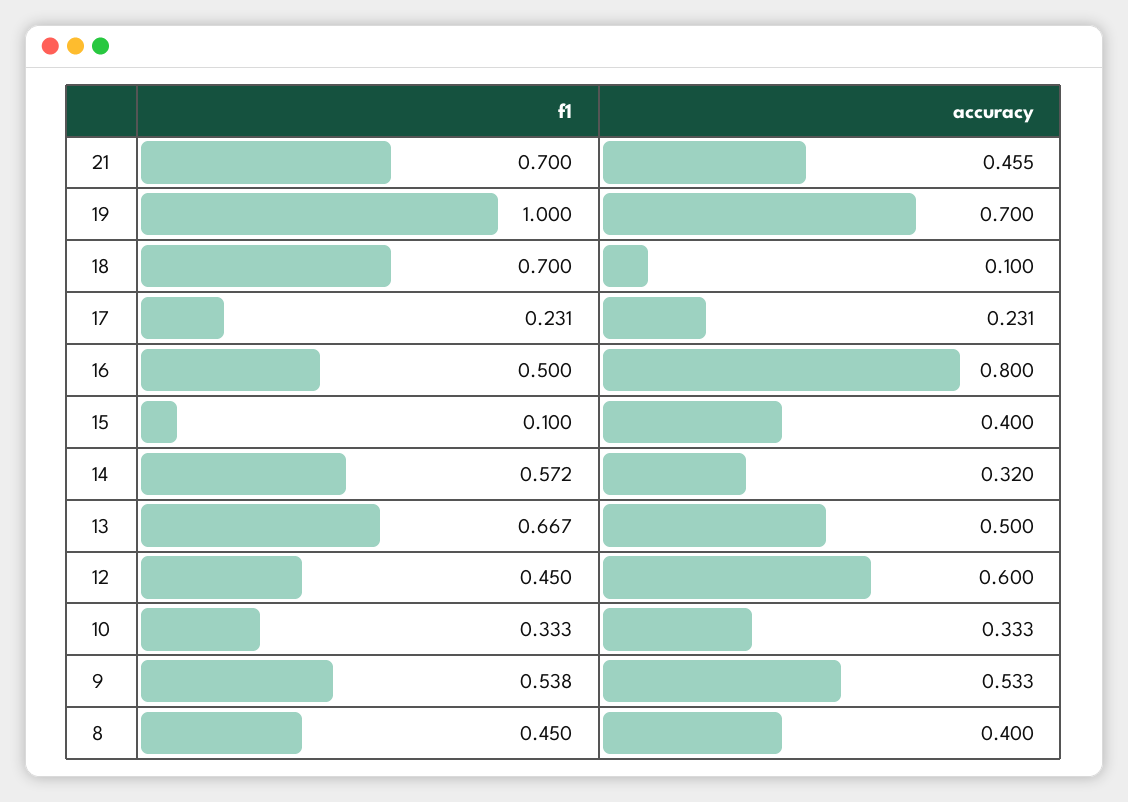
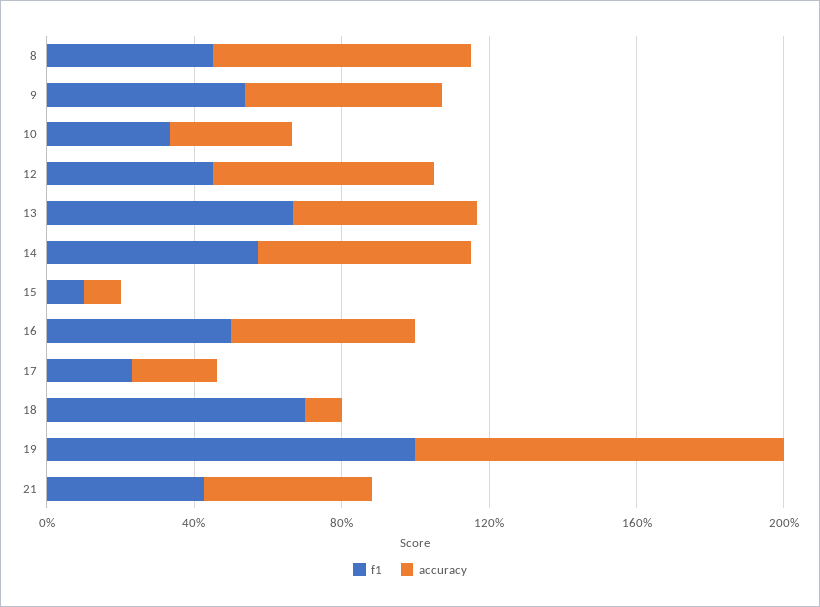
f1, 21: 0.7 -> 0.4
accuracy, 19: 0.7 -> 1
accuracy, 16: 0.8 -> 0.5
accuracy, 15: 0.4 -> 0.1
accuracy, 14: 0.32 -> 0.6
accuracy, 8: 0.4 -> 0.7

